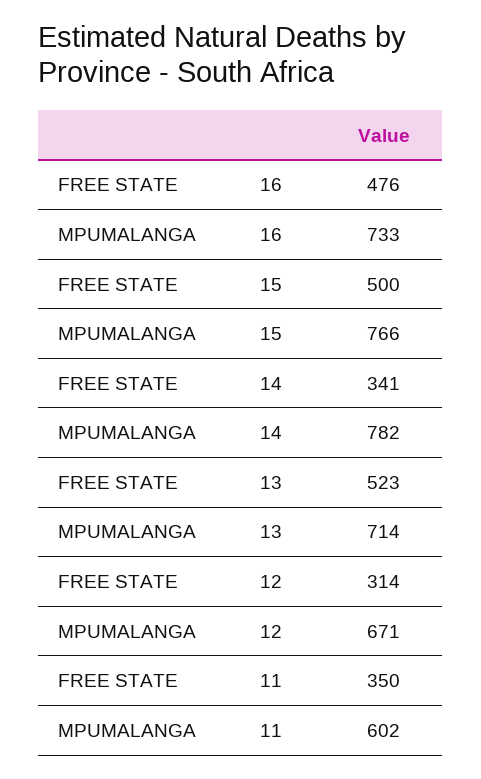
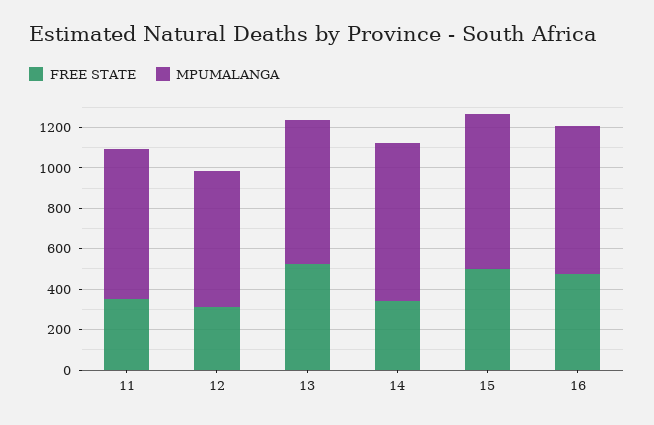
MPUMALANGA, 11: 602 -> 750

